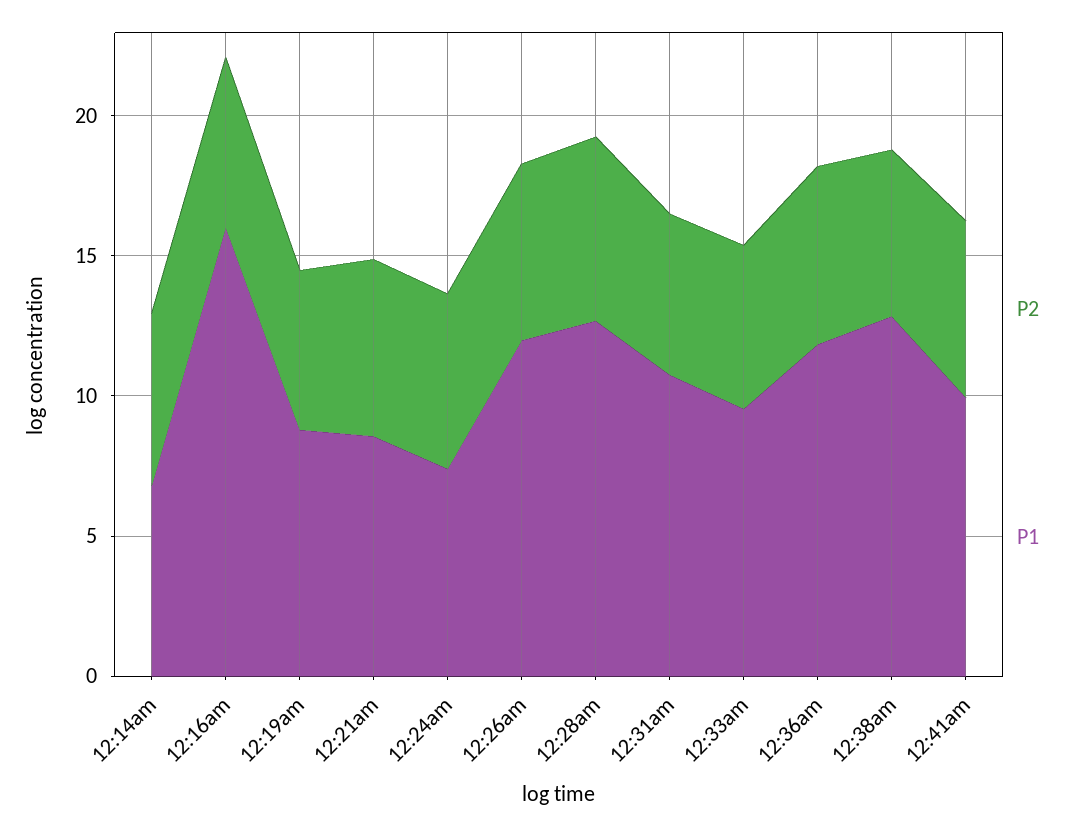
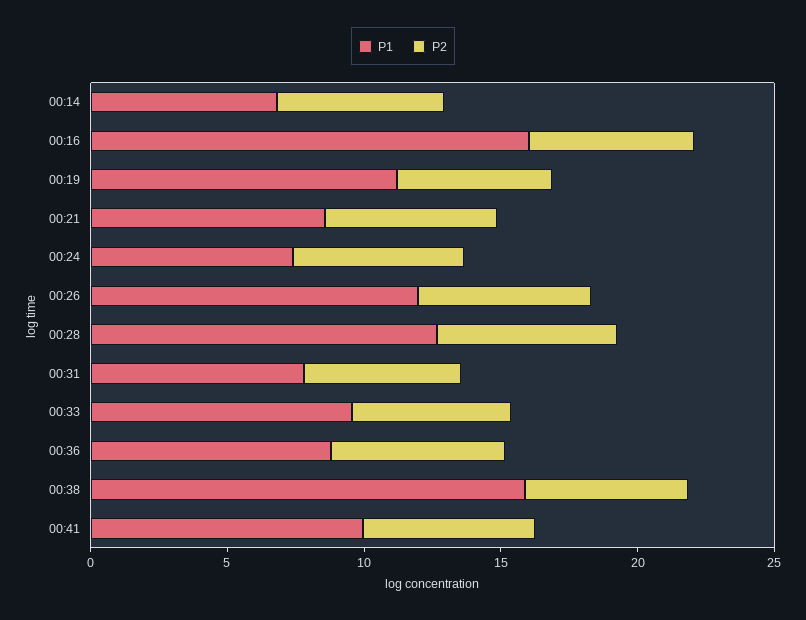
P1, 12:19am: 9 -> 11
P1, 12:31am: 11 -> 8
P1, 12:36am: 12 -> 9
P1, 12:38am: 13 -> 16

